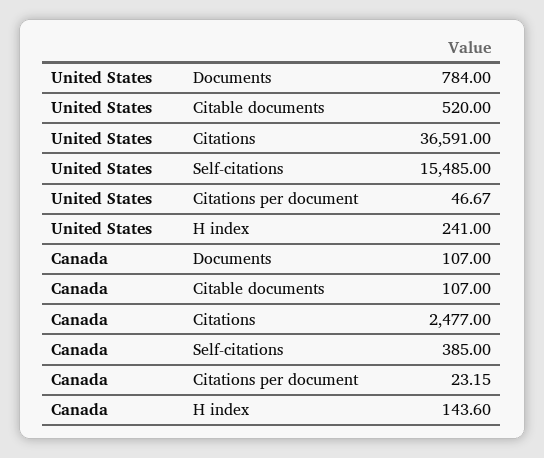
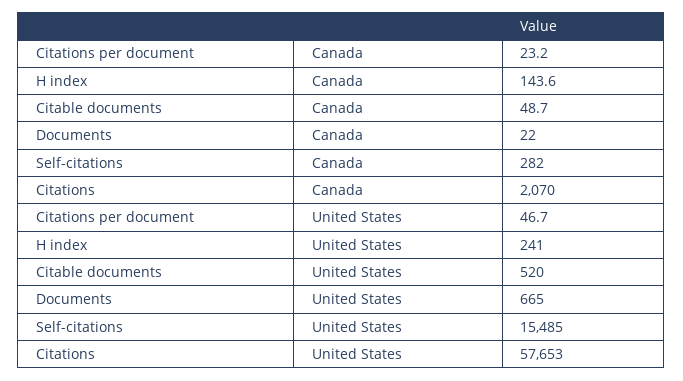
United States, Documents: 784 -> 665
United States, Citations: 36591 -> 57653
Canada, Documents: 107 -> 22
Canada, Citable documents: 107 -> 48.7
Canada, Citations: 2477 -> 2070
Canada, Self-citations: 385 -> 282

